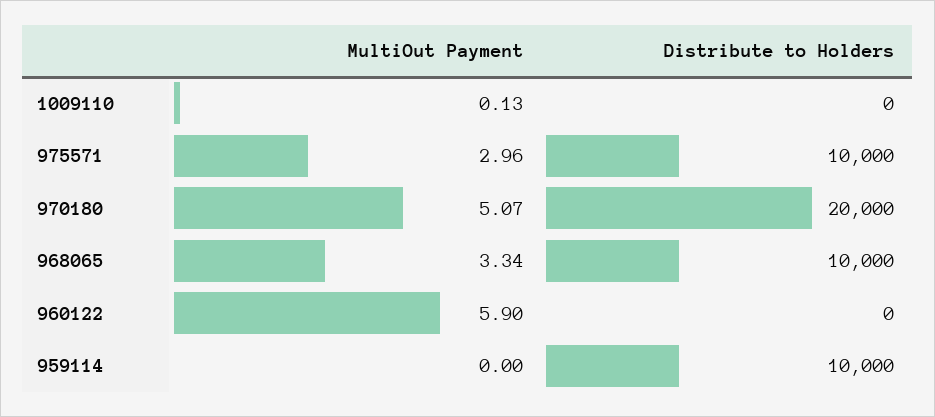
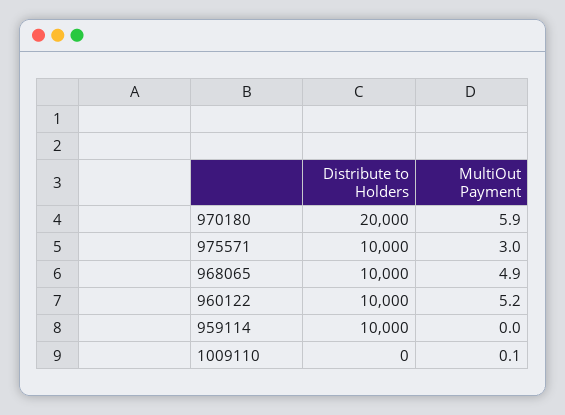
MultiOut Payment, 970180: 5.07 -> 5.9
MultiOut Payment, 968065: 3.34 -> 4.9
MultiOut Payment, 960122: 5.9 -> 5.2
Distribute to Holders, 960122: 0 -> 10000

